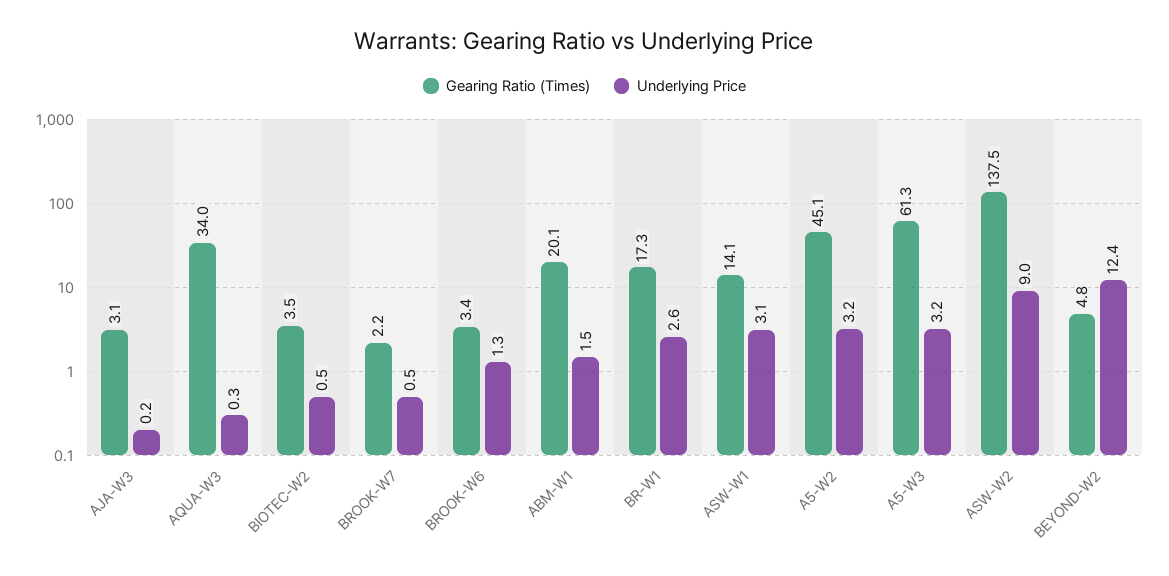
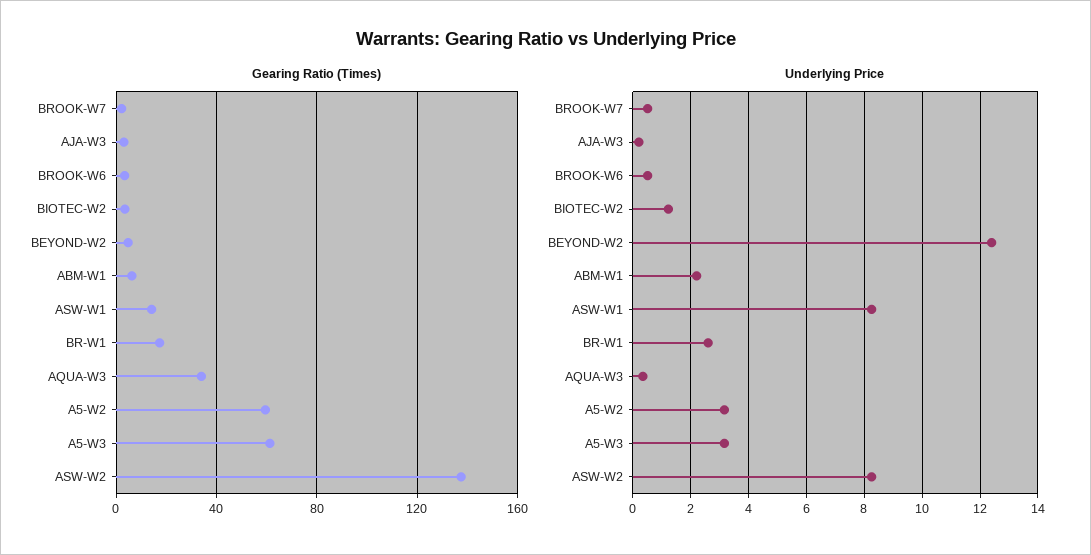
Underlying Price, BIOTEC-W2: 0.5 -> 1.25
Underlying Price, BROOK-W6: 1.3 -> 0.5
Gearing Ratio (Times), ABM-W1: 20.1 -> 5
Underlying Price, ABM-W1: 1.5 -> 2.25
Underlying Price, ASW-W1: 3.1 -> 8.25
Gearing Ratio (Times), A5-W2: 45.1 -> 60
Underlying Price, ASW-W2: 9 -> 8.25

